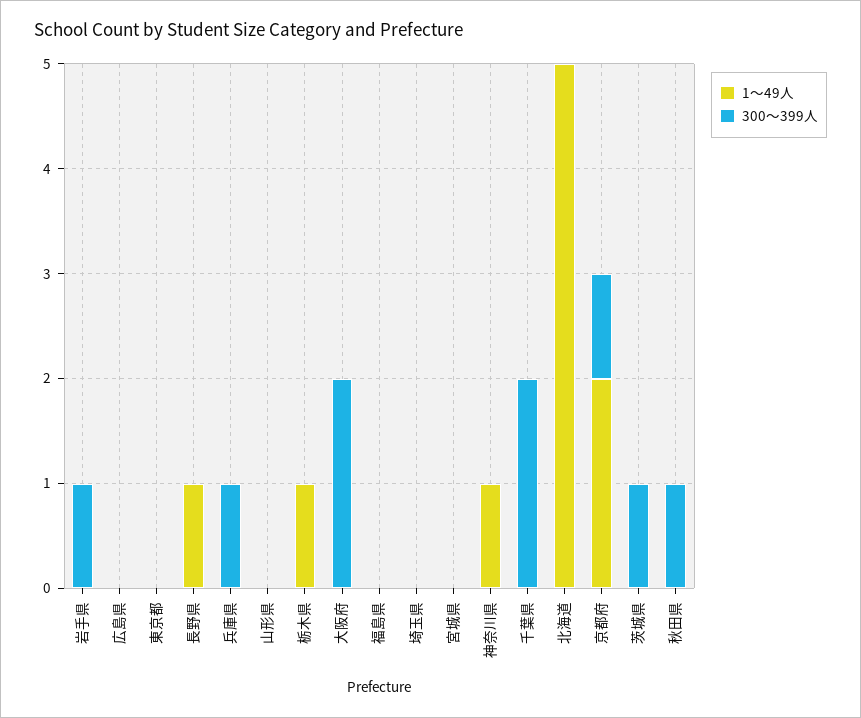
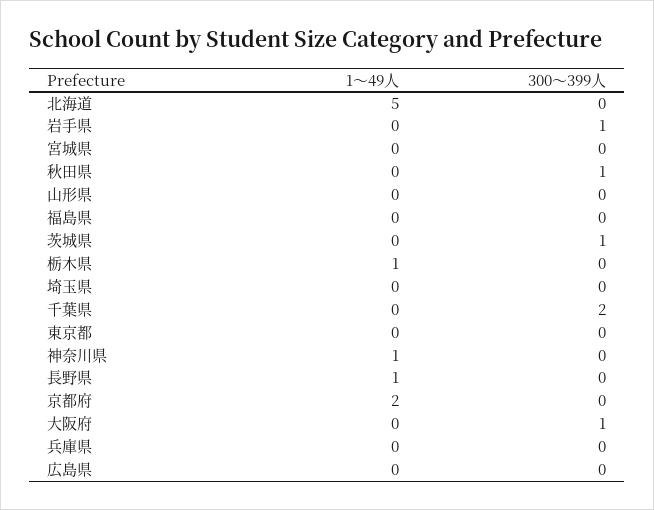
300～399人, 兵庫県: 1 -> 0
300～399人, 大阪府: 2 -> 1
300～399人, 京都府: 1 -> 0

